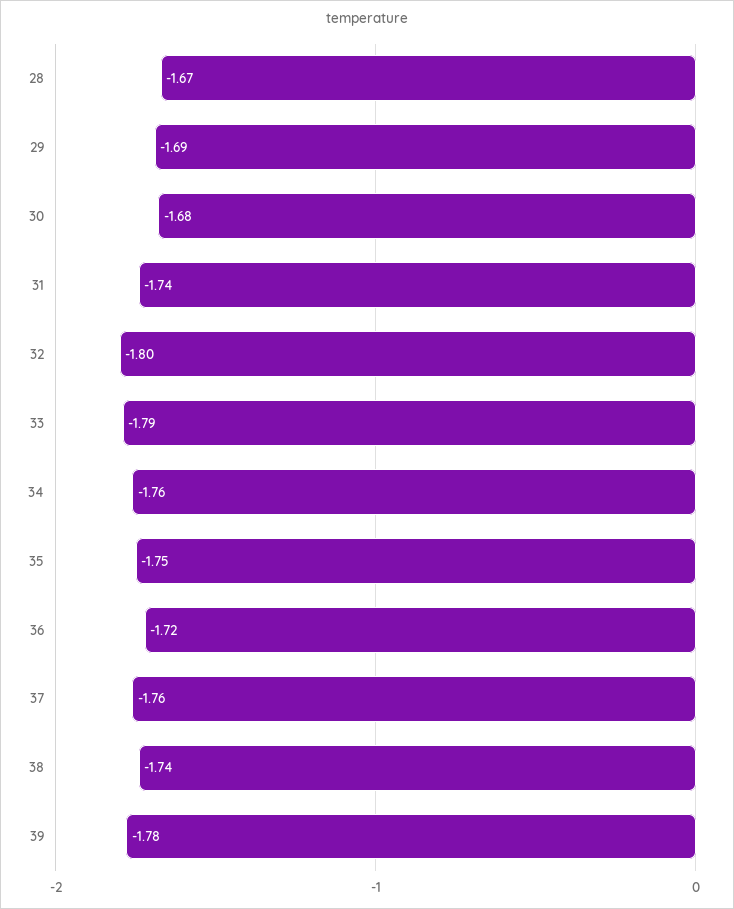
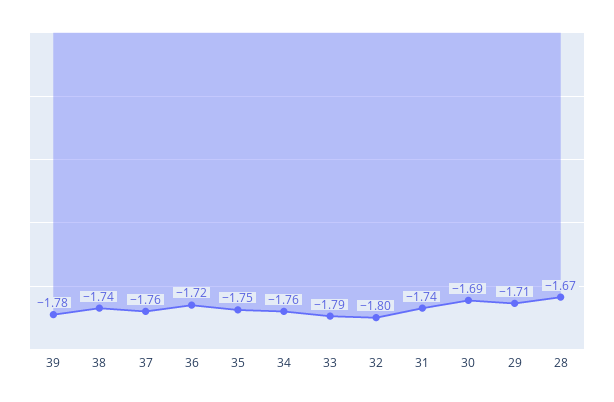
29: -1.69 -> -1.71
30: -1.68 -> -1.69

